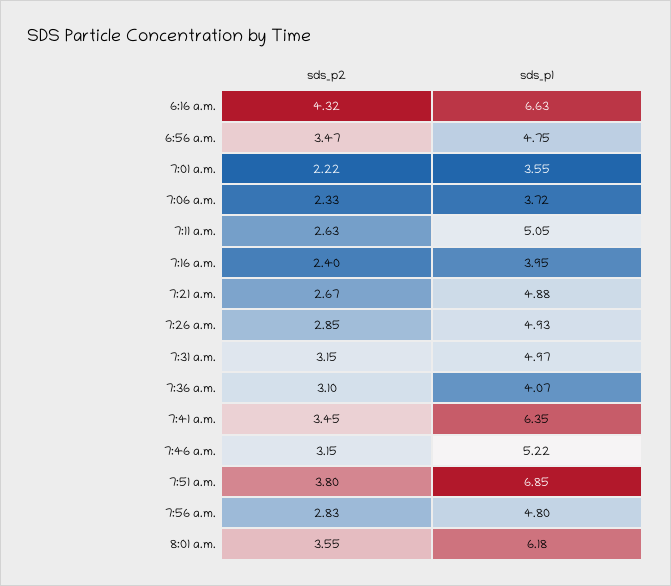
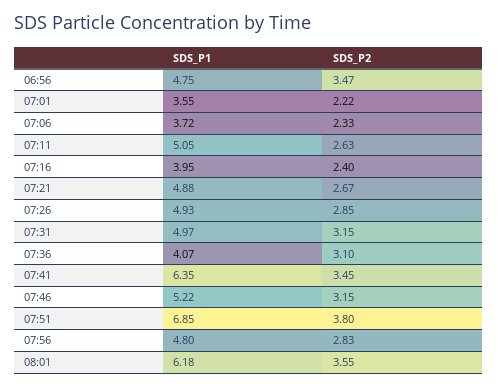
sds_p2, 6:16 a.m.: 4.32 -> none
sds_p1, 6:16 a.m.: 6.63 -> none

